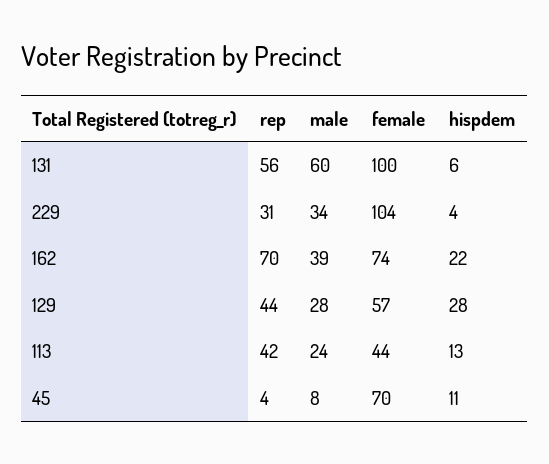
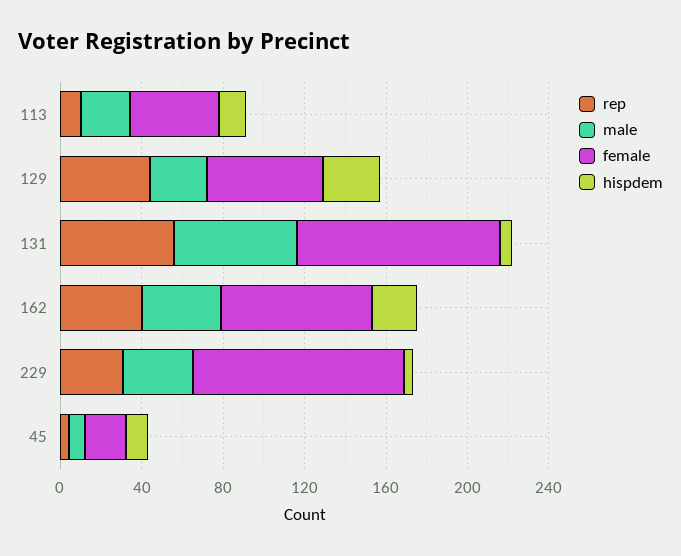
rep, 162: 70 -> 40
rep, 113: 42 -> 10
female, 45: 70 -> 20

